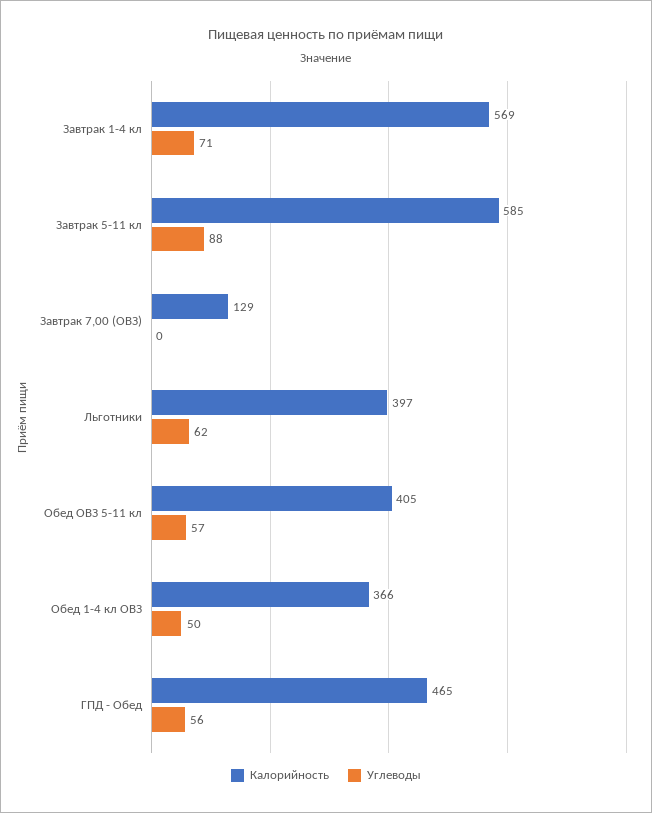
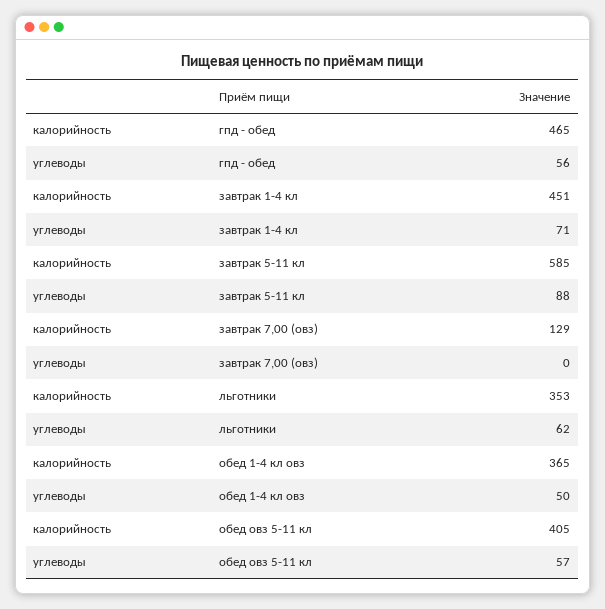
Калорийность, Завтрак 1-4 кл: 569 -> 451
Калорийность, Льготники: 397 -> 353
Калорийность, Обед 1-4 кл ОВЗ: 366 -> 365

